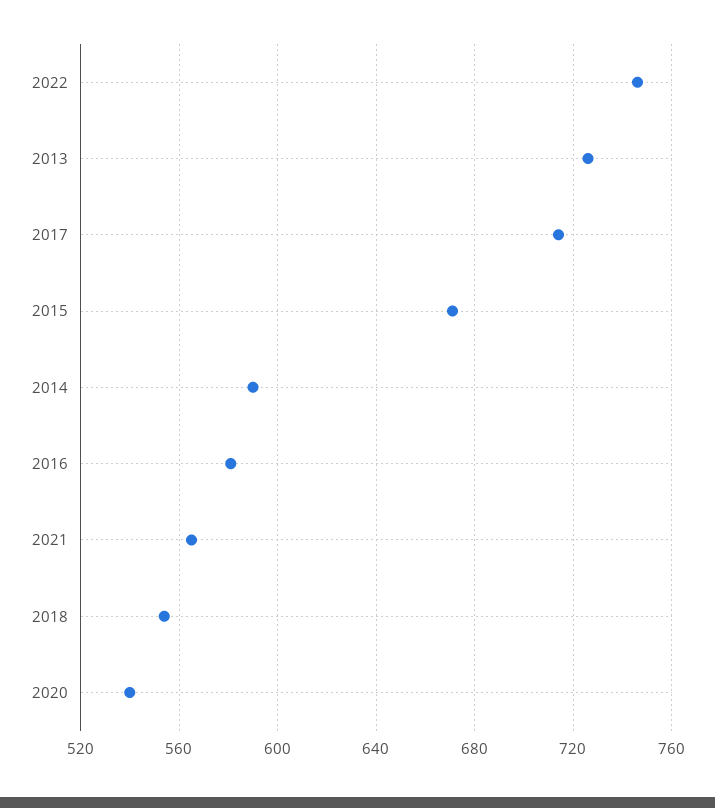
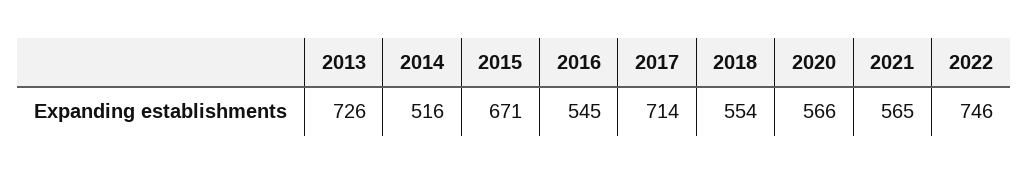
2014: 590 -> 516
2016: 580 -> 545
2020: 540 -> 566

